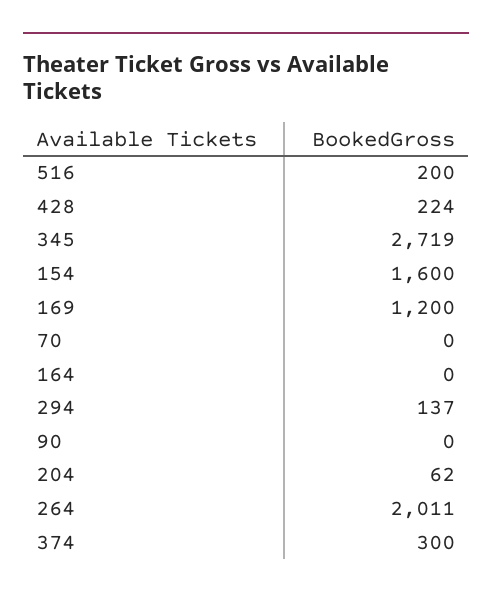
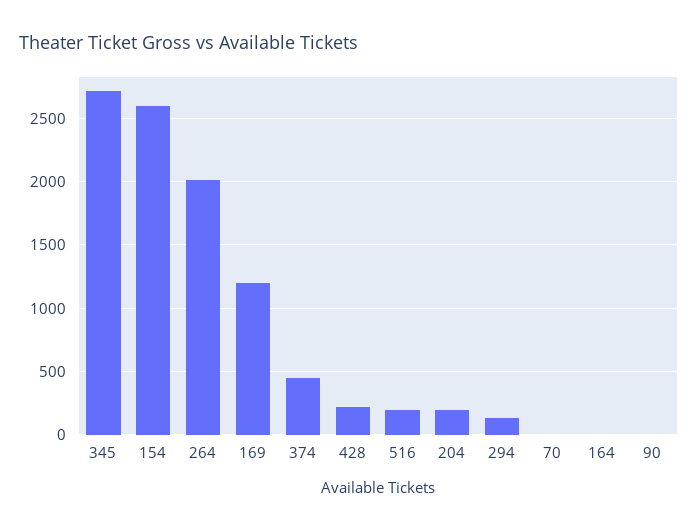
154: 1600 -> 2600
204: 62 -> 200
374: 300 -> 450

